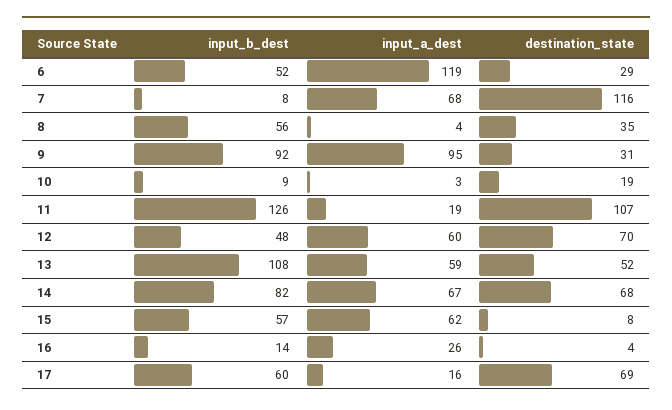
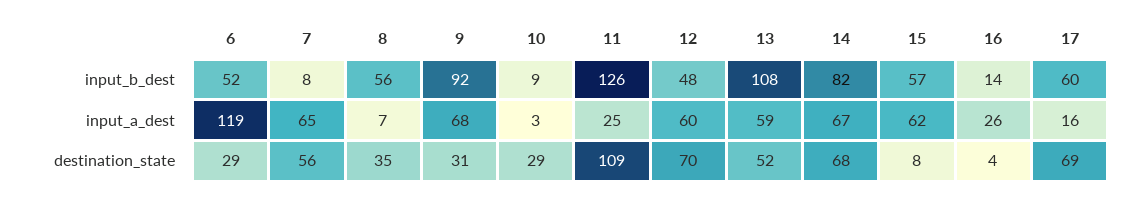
input_a_dest, 7: 68 -> 65
destination_state, 7: 116 -> 56
input_a_dest, 8: 4 -> 7
input_a_dest, 9: 95 -> 68
destination_state, 10: 19 -> 29
input_a_dest, 11: 19 -> 25
destination_state, 11: 107 -> 109

